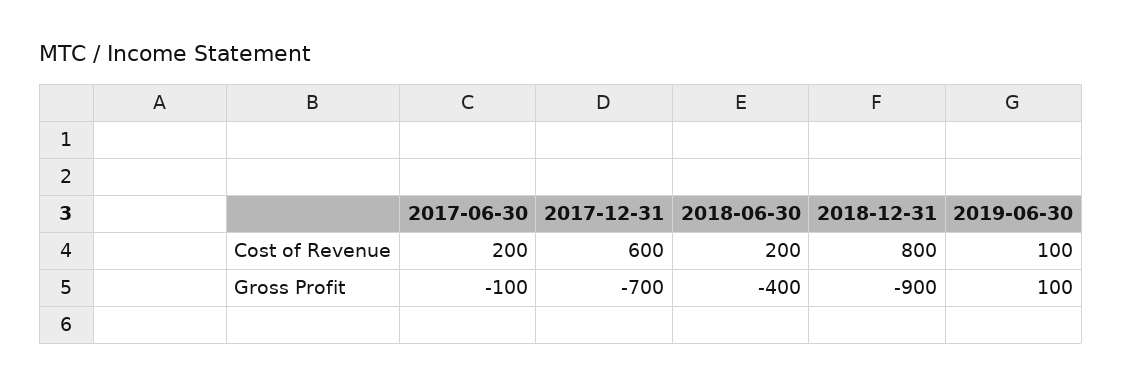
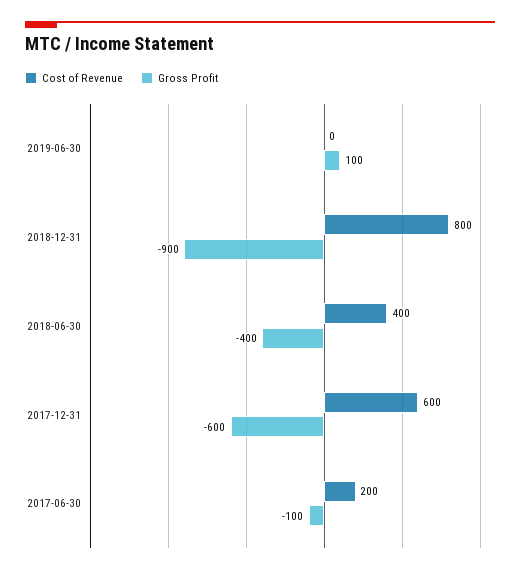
Cost of Revenue, 2018-06-30: 200 -> 400
Cost of Revenue, 2019-06-30: 100 -> 0
Gross Profit, 2017-12-31: -700 -> -600

